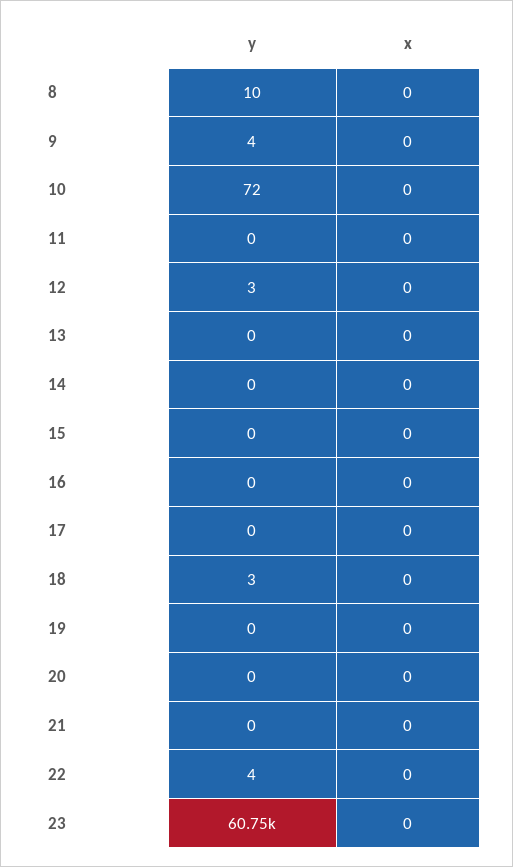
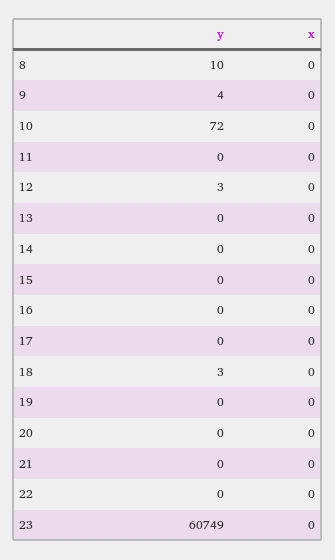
y, 22: 4 -> 0

